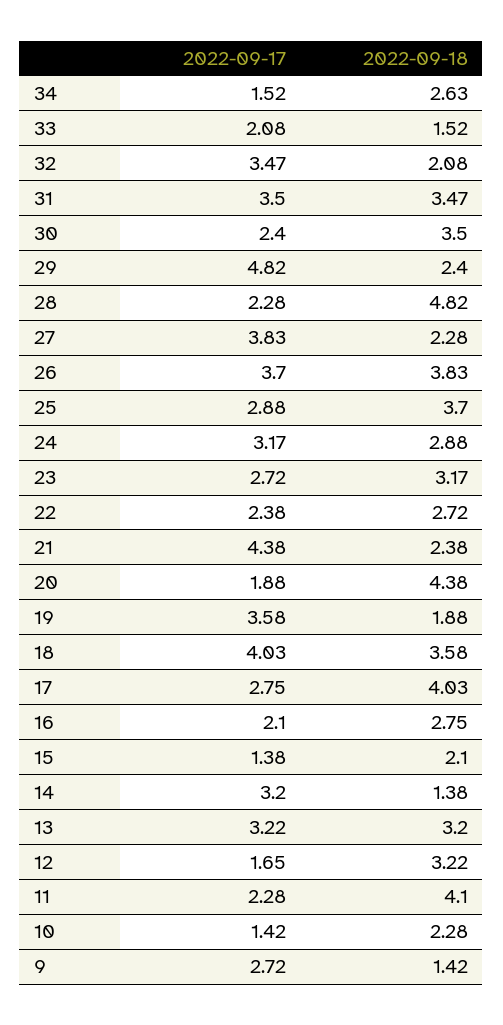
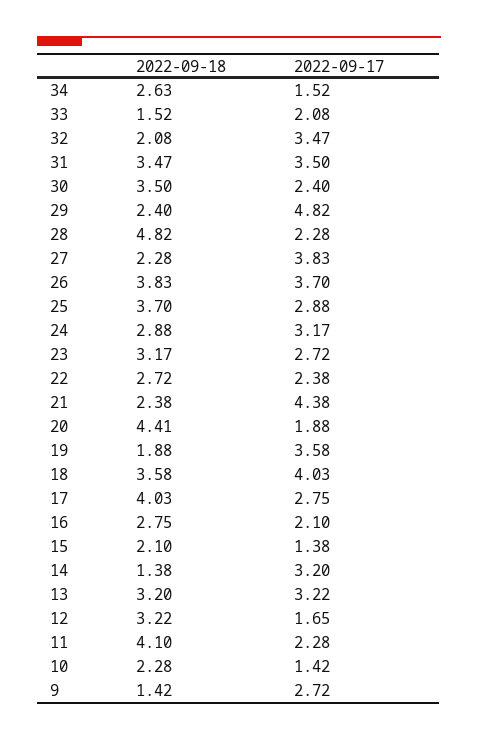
2022-09-18, 20: 4.38 -> 4.41

